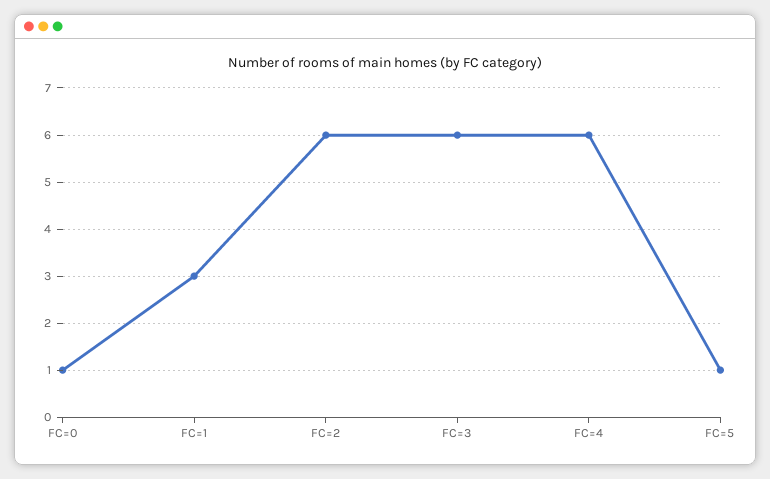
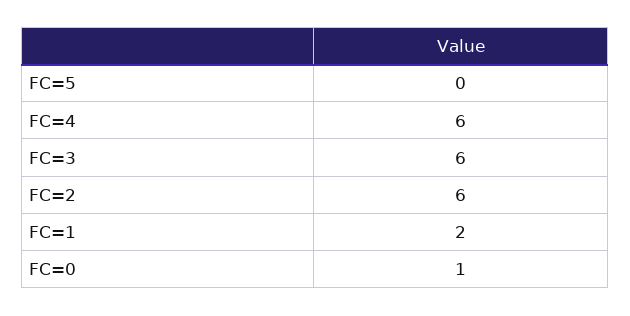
FC=1: 3 -> 2
FC=5: 1 -> 0

